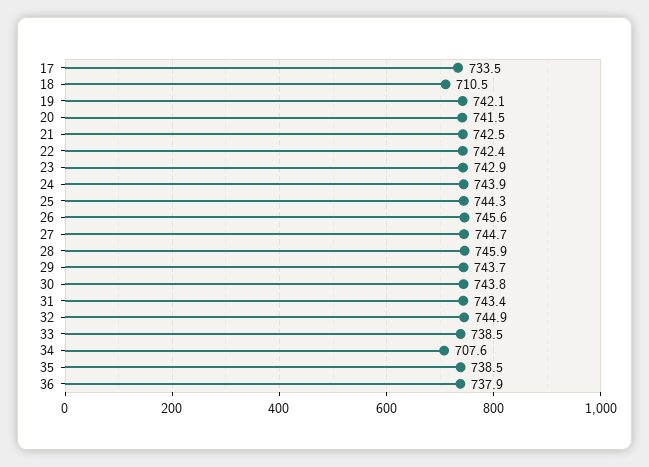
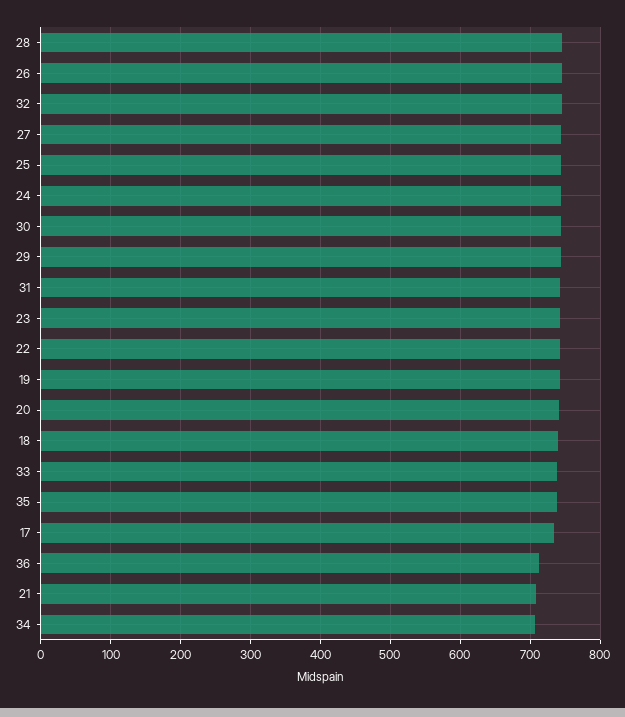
18: 710.5 -> 740
21: 742.5 -> 710
36: 737.9 -> 710

